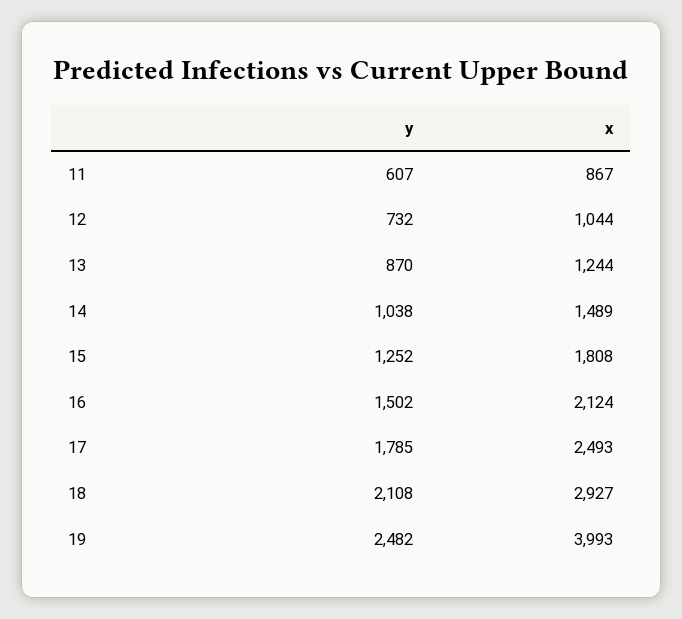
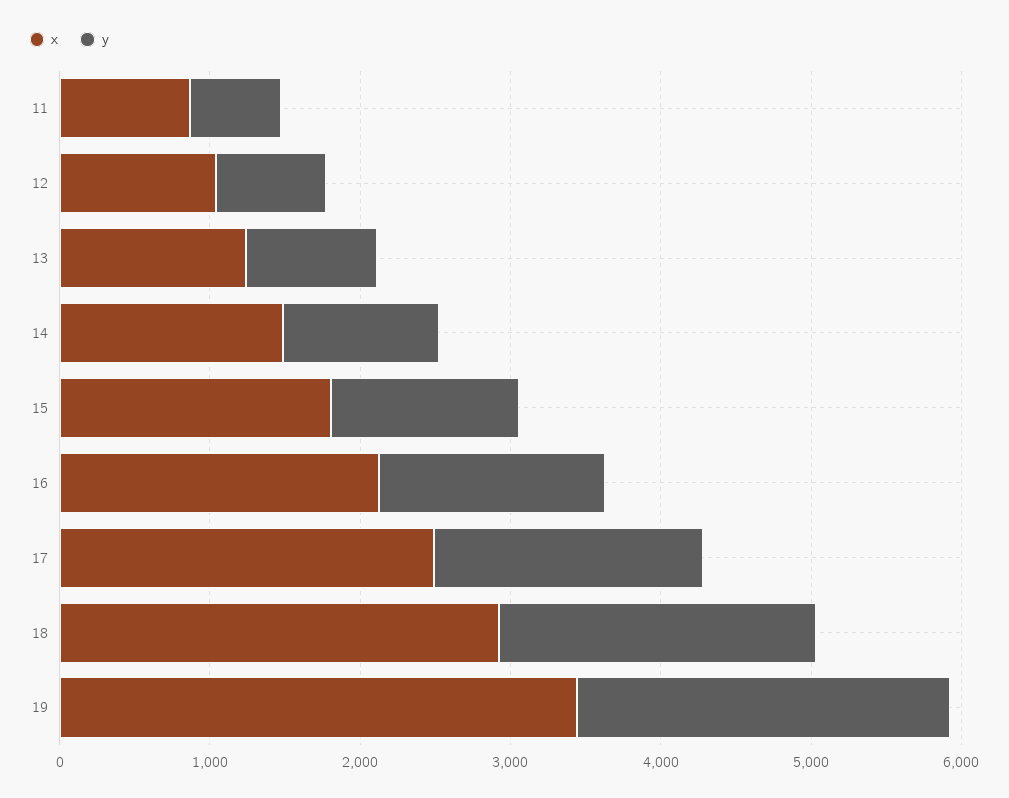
x, 19: 3993 -> 3400

